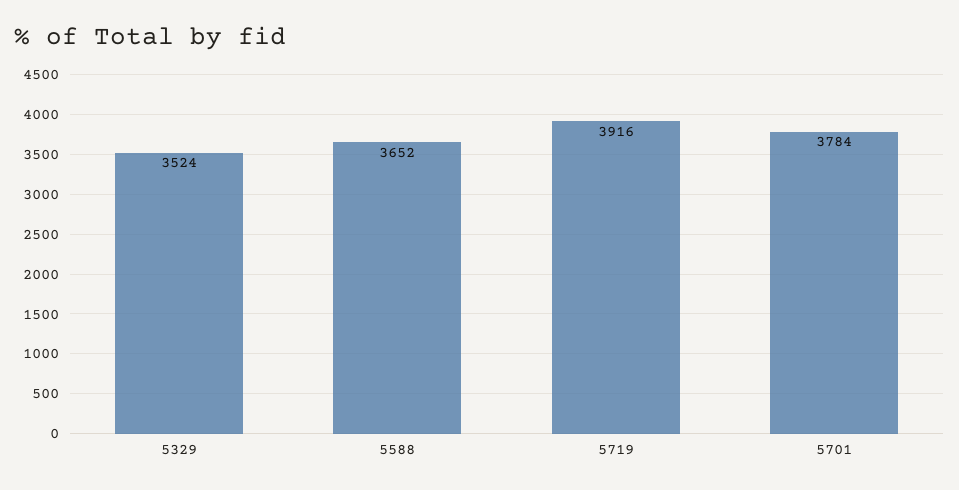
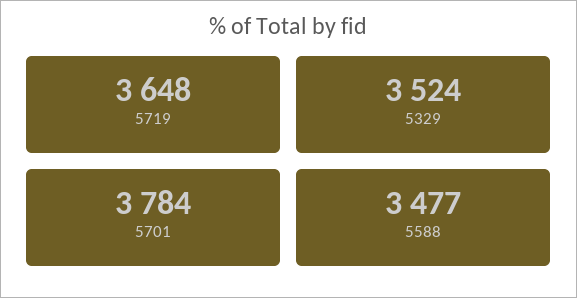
5588: 3652 -> 3477
5719: 3916 -> 3648

